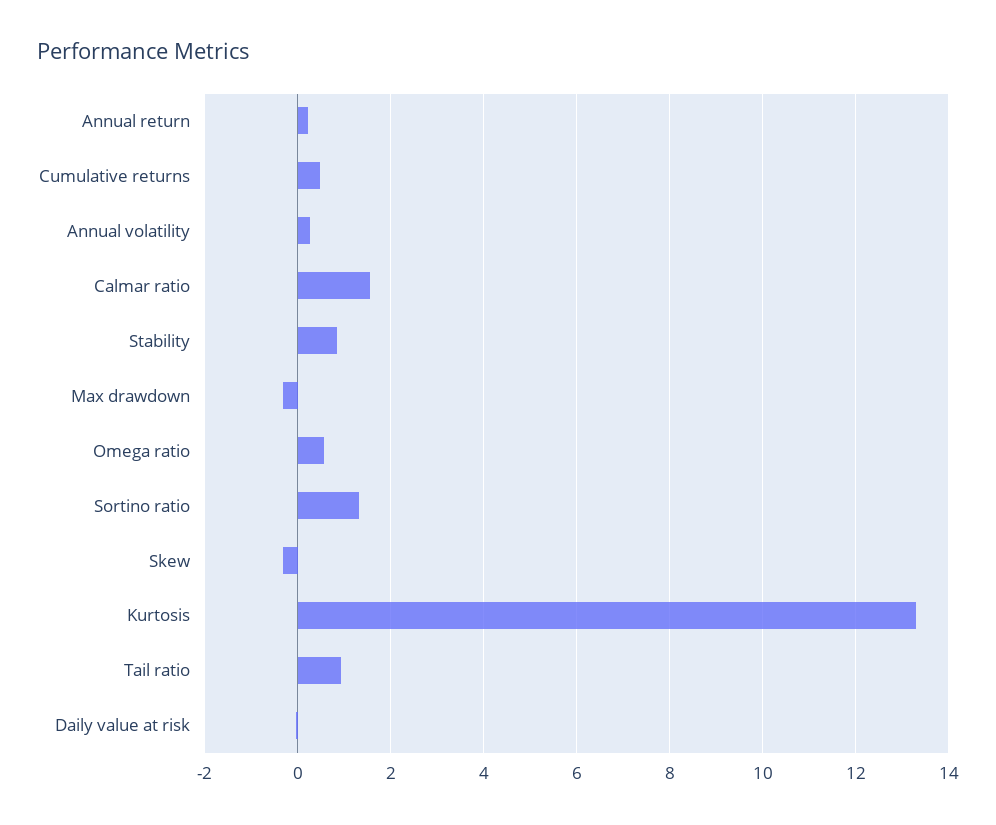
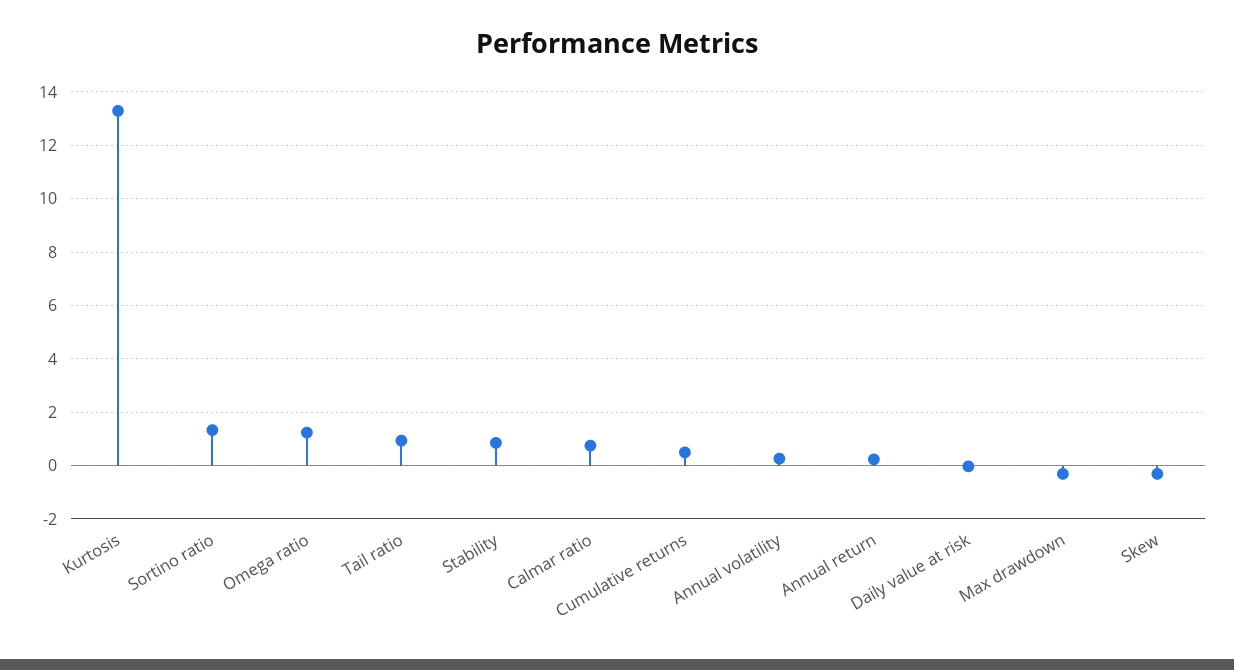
Calmar ratio: 1.6 -> 0.75
Omega ratio: 0.6 -> 1.25

